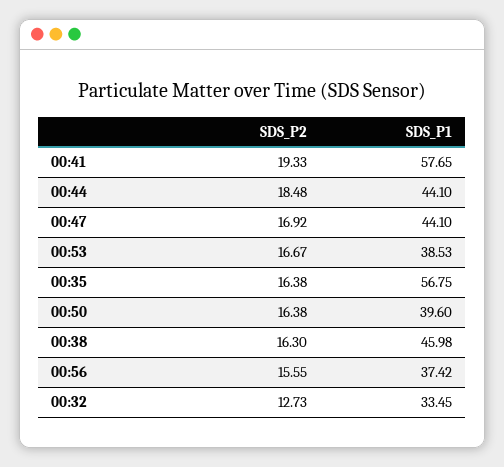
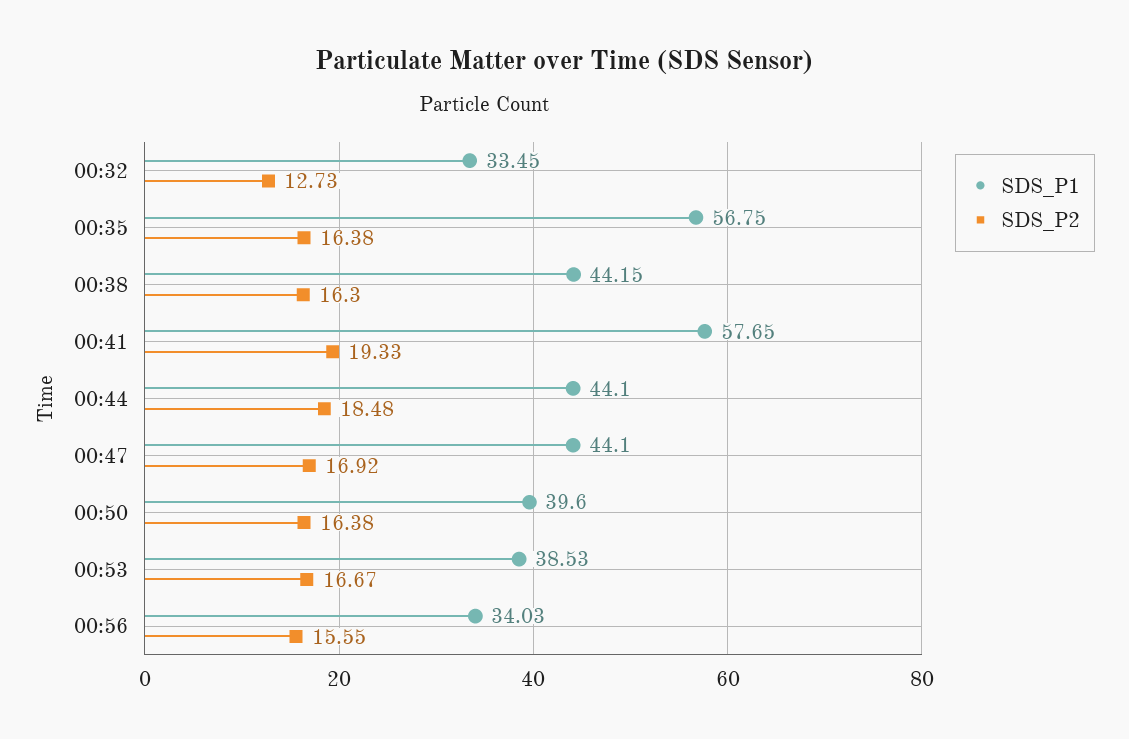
SDS_P1, 00:38: 45.98 -> 44.15
SDS_P1, 00:56: 37.42 -> 34.03

